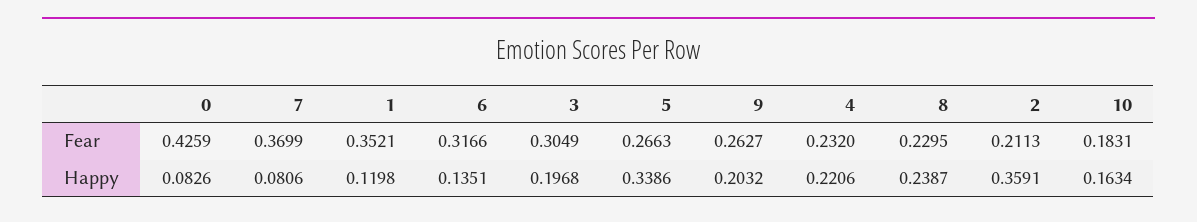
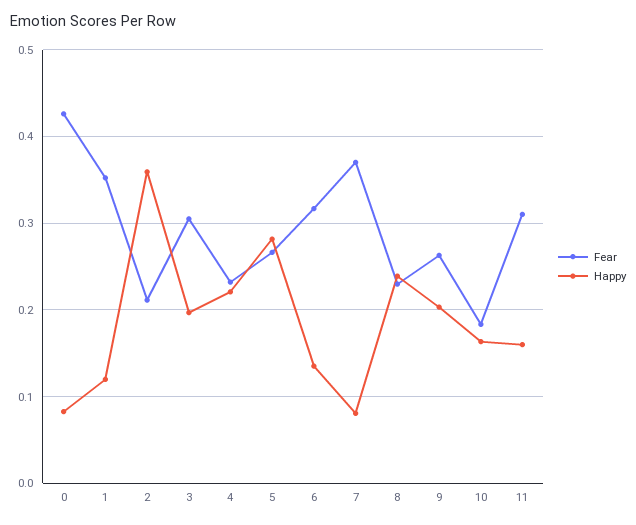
Happy, 5: 0.3386 -> 0.28
Fear, 11: none -> 0.31
Happy, 11: none -> 0.16

